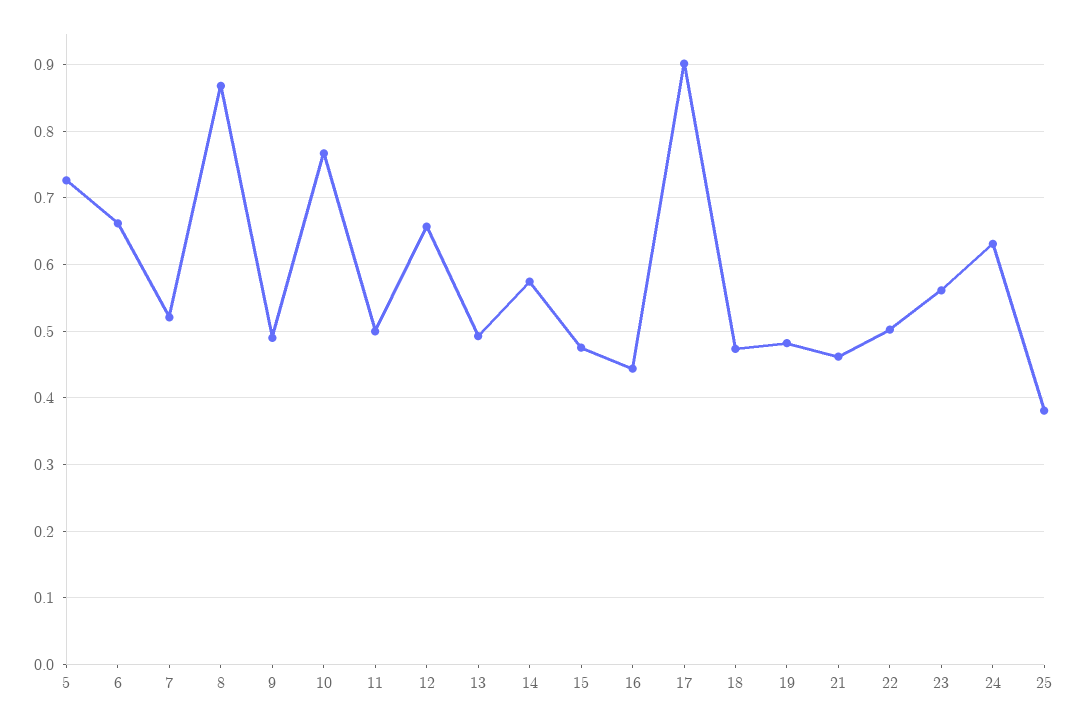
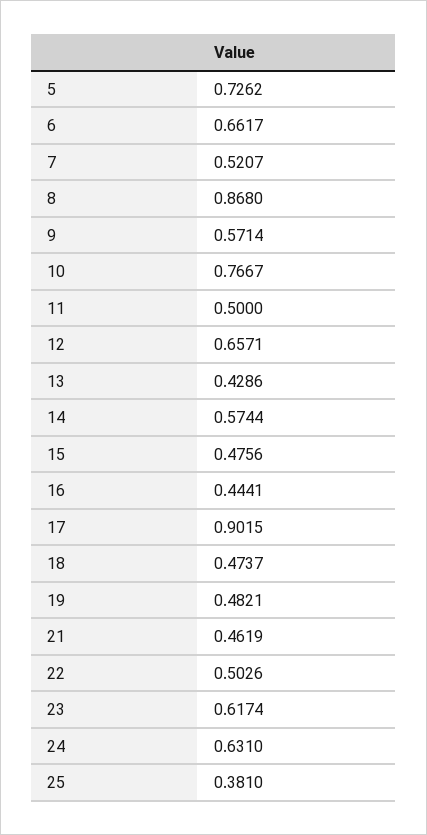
9: 0.49 -> 0.5714
13: 0.49 -> 0.4286
23: 0.56 -> 0.6174

